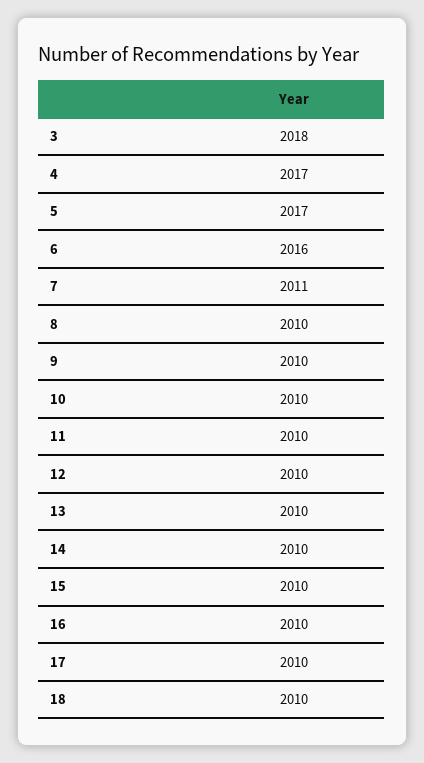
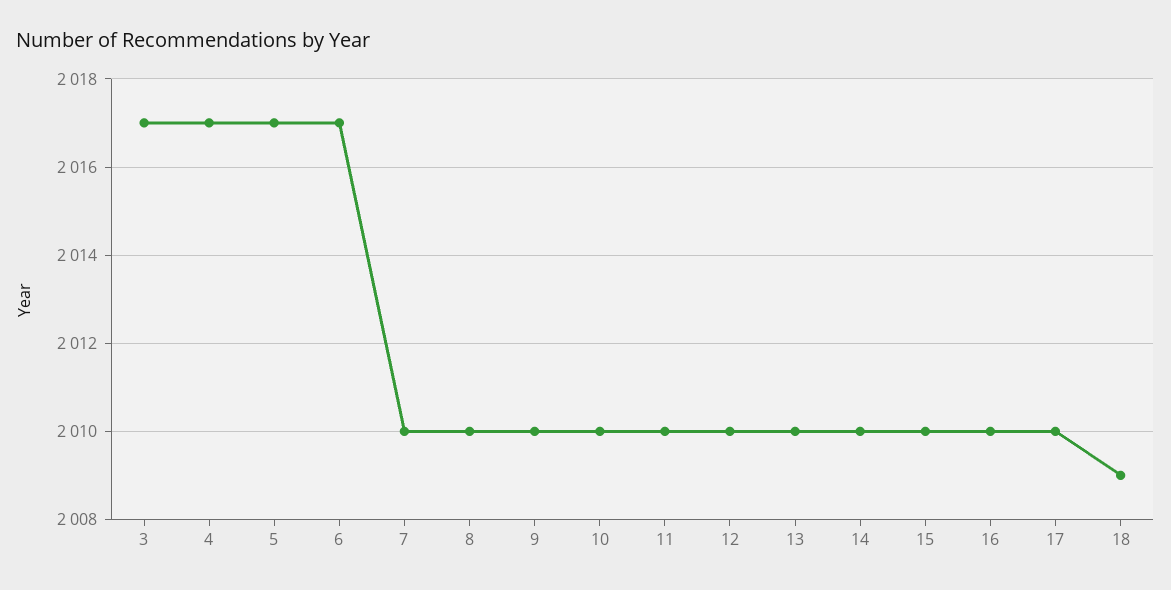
3: 2018 -> 2017
6: 2016 -> 2017
7: 2011 -> 2010
18: 2010 -> 2009

